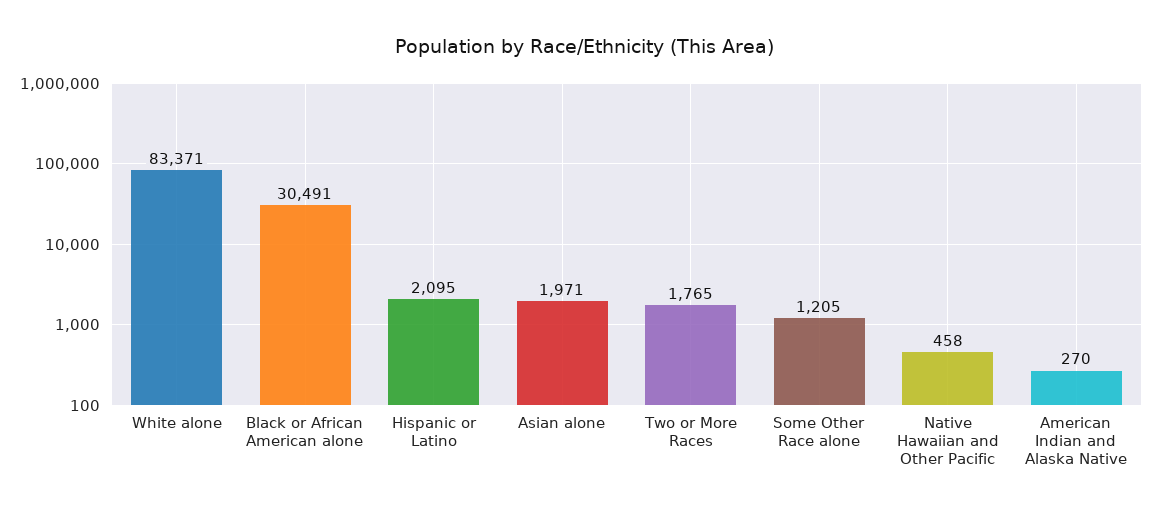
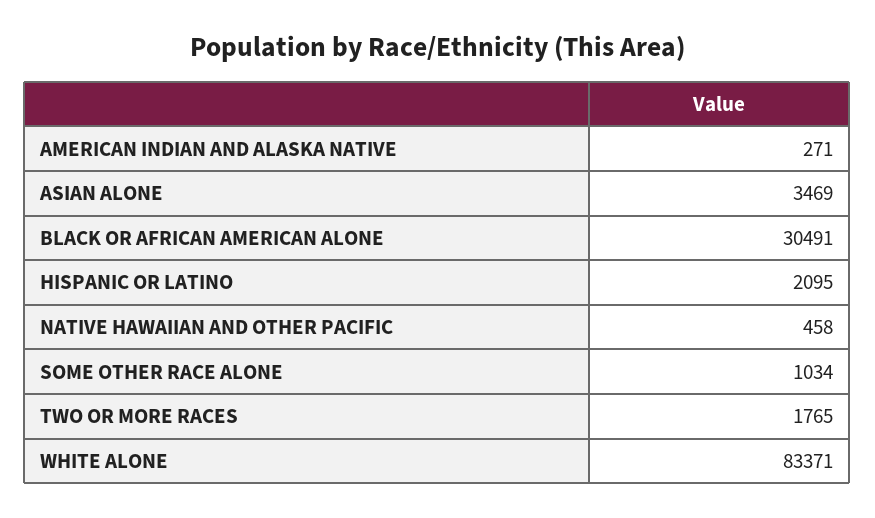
Asian alone: 1971 -> 3469
Some Other Race alone: 1205 -> 1034
American Indian and Alaska Native: 270 -> 271

